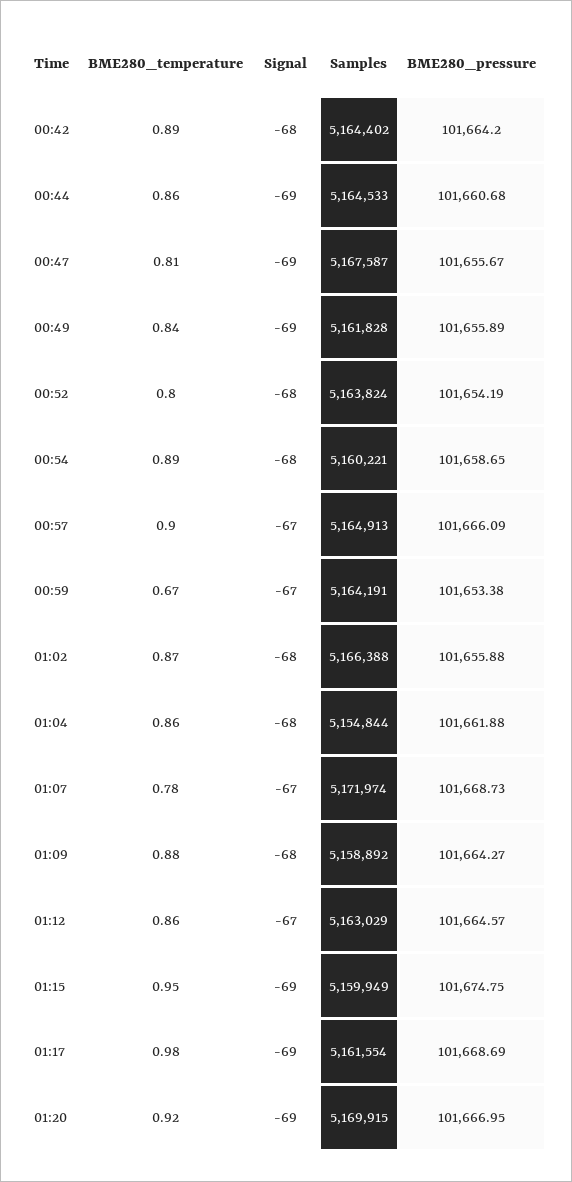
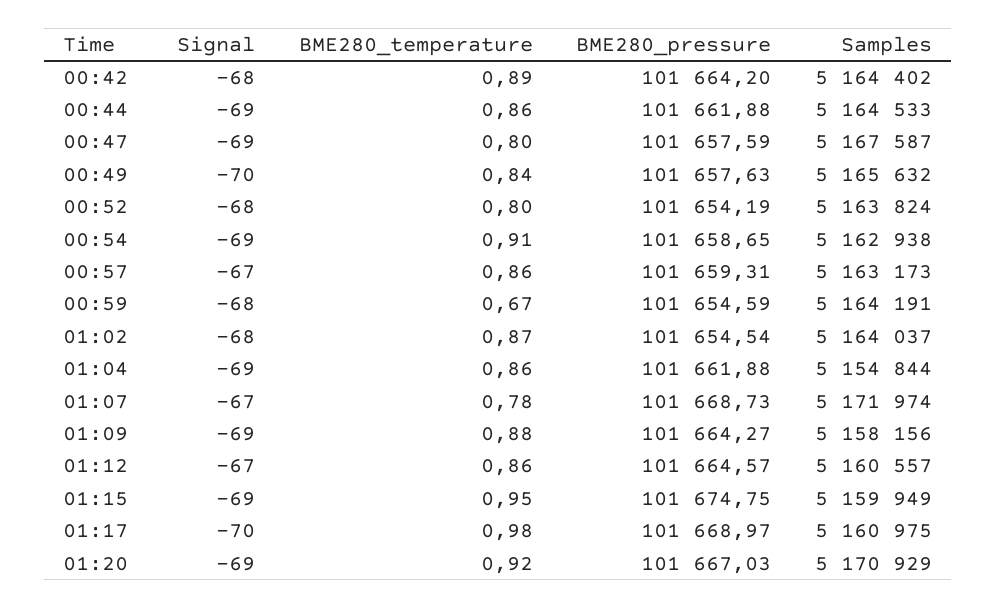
BME280_pressure, 00:44: 101660.68 -> 101661.88
BME280_temperature, 00:47: 0.81 -> 0.8
BME280_pressure, 00:47: 101655.67 -> 101657.59
Signal, 00:49: -69 -> -70
Samples, 00:49: 5161828 -> 5165632
BME280_pressure, 00:49: 101655.89 -> 101657.63
BME280_temperature, 00:54: 0.89 -> 0.91
Signal, 00:54: -68 -> -69
Samples, 00:54: 5160221 -> 5162938
BME280_temperature, 00:57: 0.9 -> 0.86
Samples, 00:57: 5164913 -> 5163173
BME280_pressure, 00:57: 101666.09 -> 101659.31
Signal, 00:59: -67 -> -68
BME280_pressure, 00:59: 101653.38 -> 101654.59
Samples, 01:02: 5166388 -> 5164037
BME280_pressure, 01:02: 101655.88 -> 101654.54
Signal, 01:04: -68 -> -69
Signal, 01:09: -68 -> -69
Samples, 01:09: 5158892 -> 5158156
Samples, 01:12: 5163029 -> 5160557
Signal, 01:17: -69 -> -70
Samples, 01:17: 5161554 -> 5160975
BME280_pressure, 01:17: 101668.69 -> 101668.97
Samples, 01:20: 5169915 -> 5170929
BME280_pressure, 01:20: 101666.95 -> 101667.03

